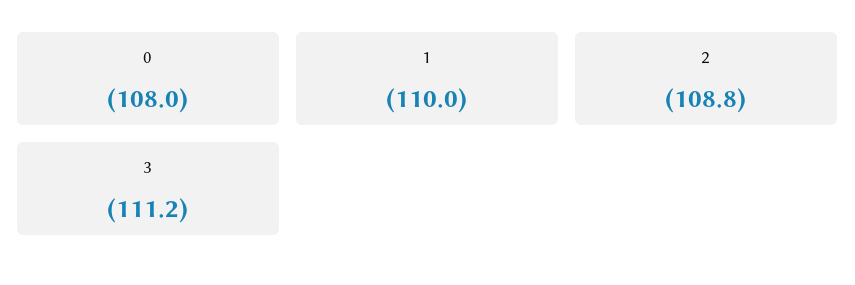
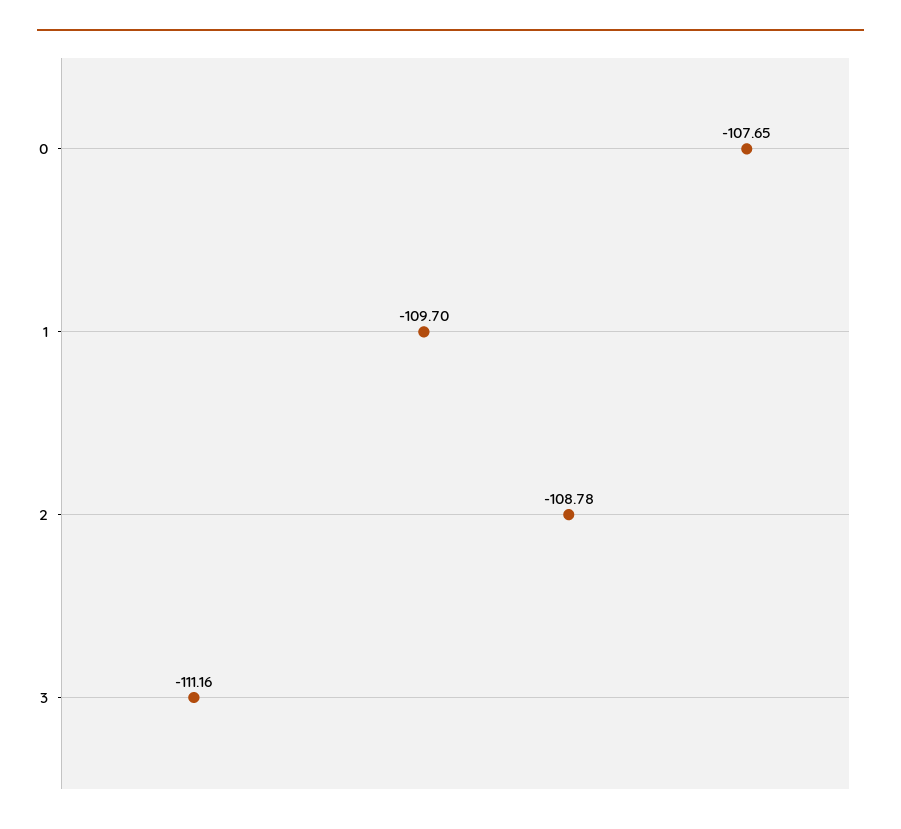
0: -108 -> -107.65
1: -110 -> -109.7

